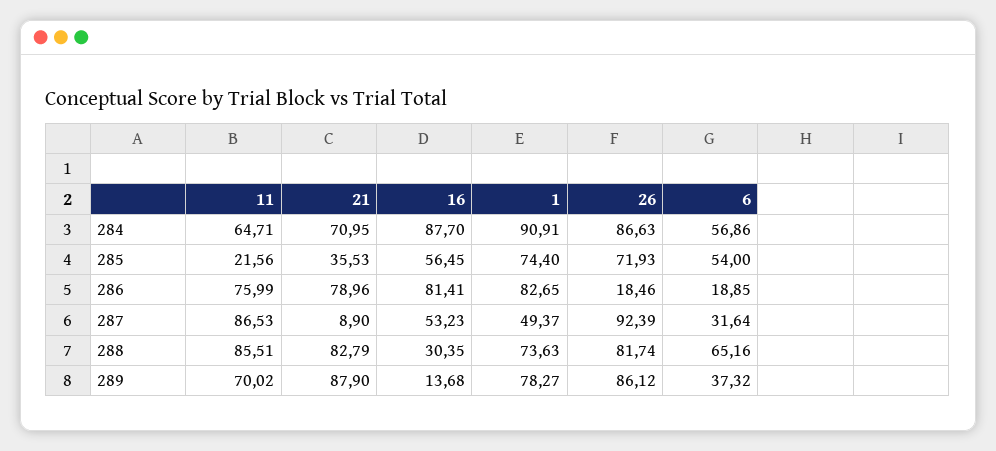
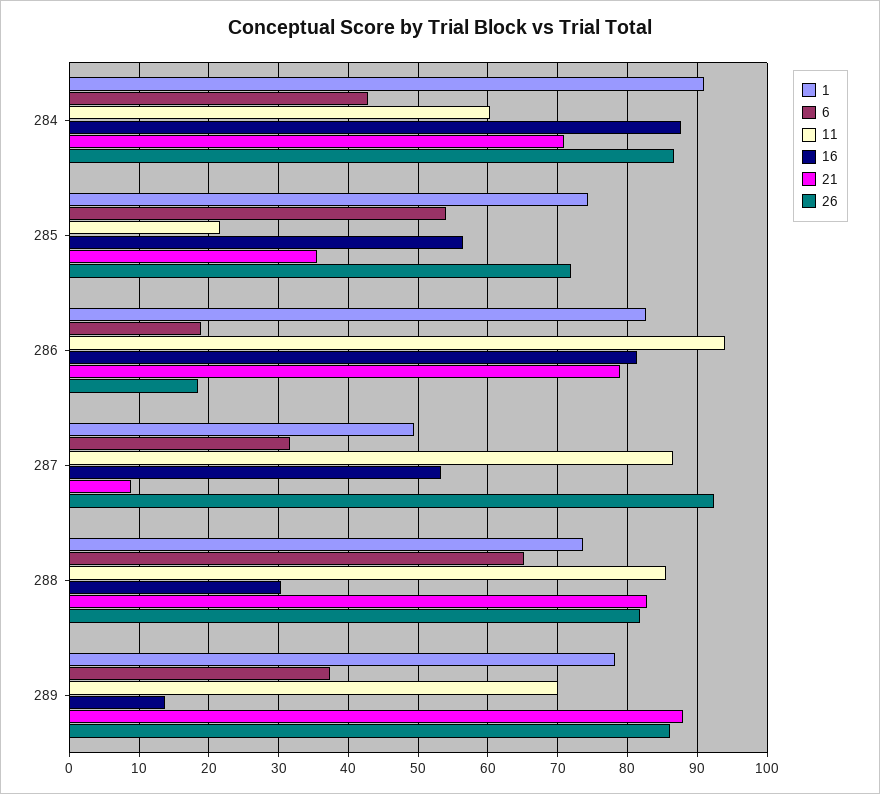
11, 284: 64.71 -> 60
6, 284: 56.86 -> 43
11, 286: 75.99 -> 94

